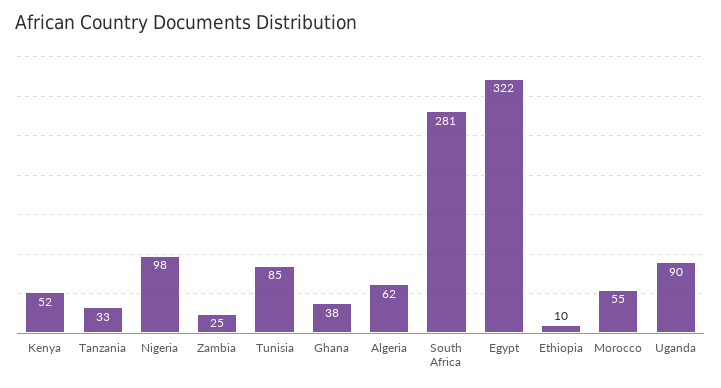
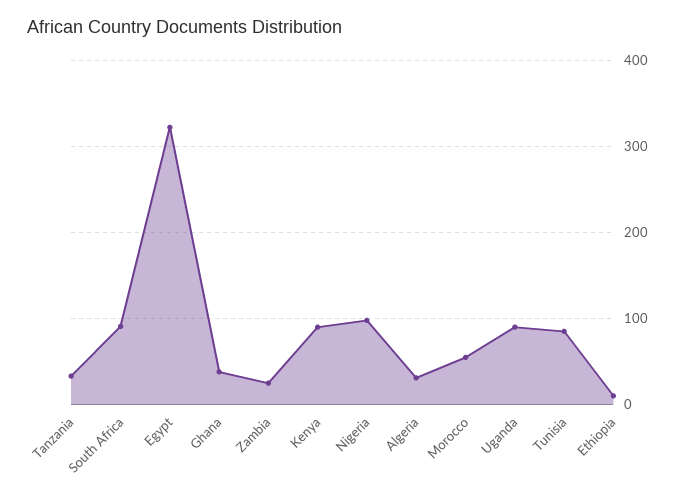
Kenya: 52 -> 90
Algeria: 62 -> 30
South Africa: 281 -> 90

